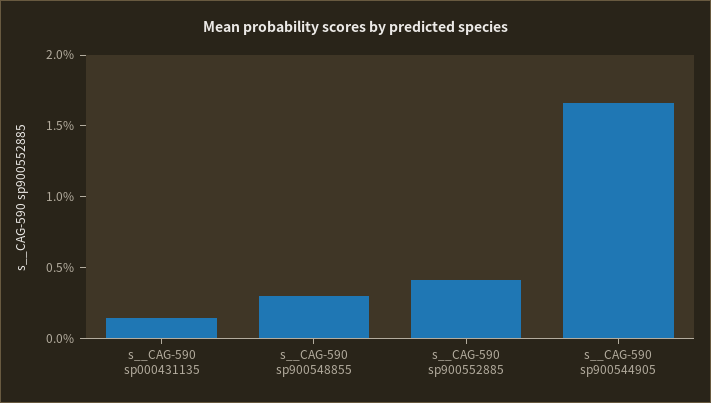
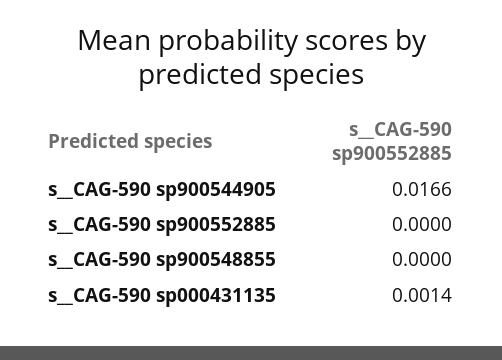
s__CAG-590 sp900548855: 0.003 -> 0
s__CAG-590 sp900552885: 0.004 -> 0

